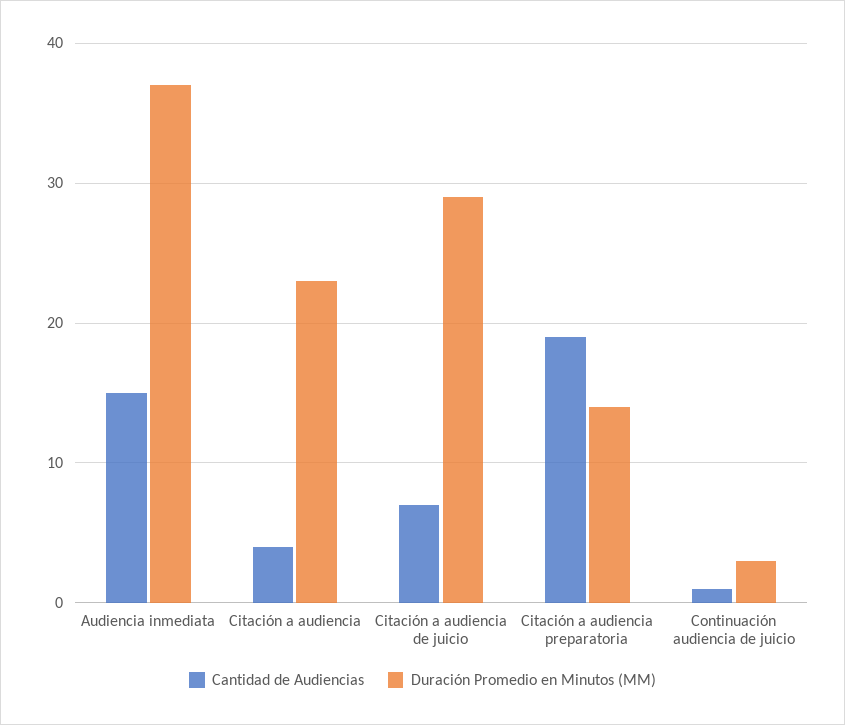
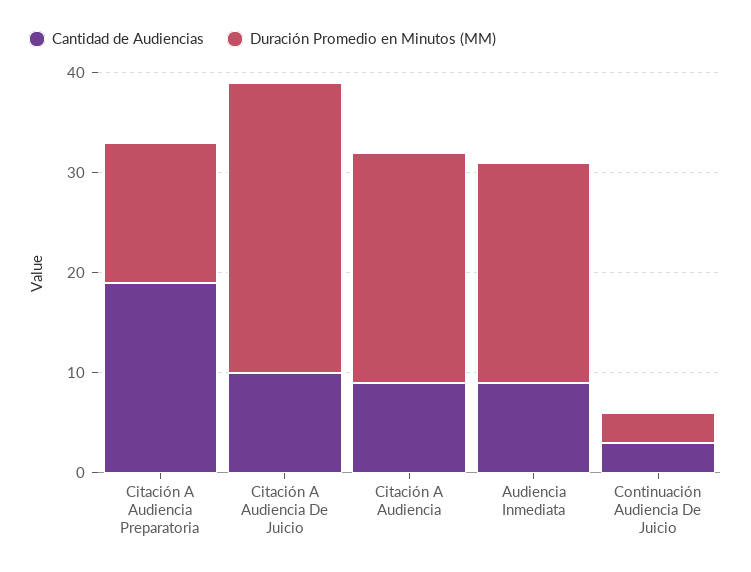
Cantidad de Audiencias, Audiencia inmediata: 15 -> 9
Duración Promedio en Minutos (MM), Audiencia inmediata: 37 -> 22
Cantidad de Audiencias, Citación a audiencia: 4 -> 9
Cantidad de Audiencias, Citación a audiencia de juicio: 7 -> 10
Cantidad de Audiencias, Continuación audiencia de juicio: 1 -> 3

